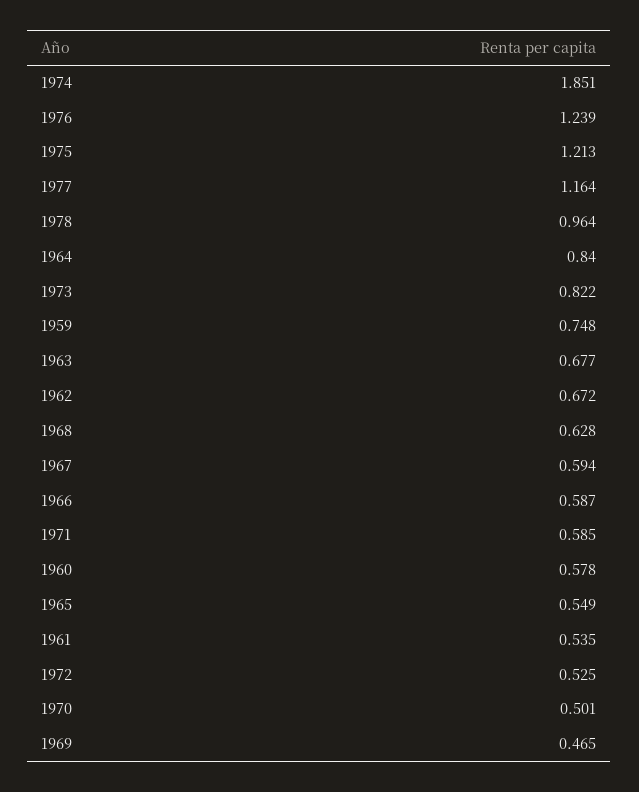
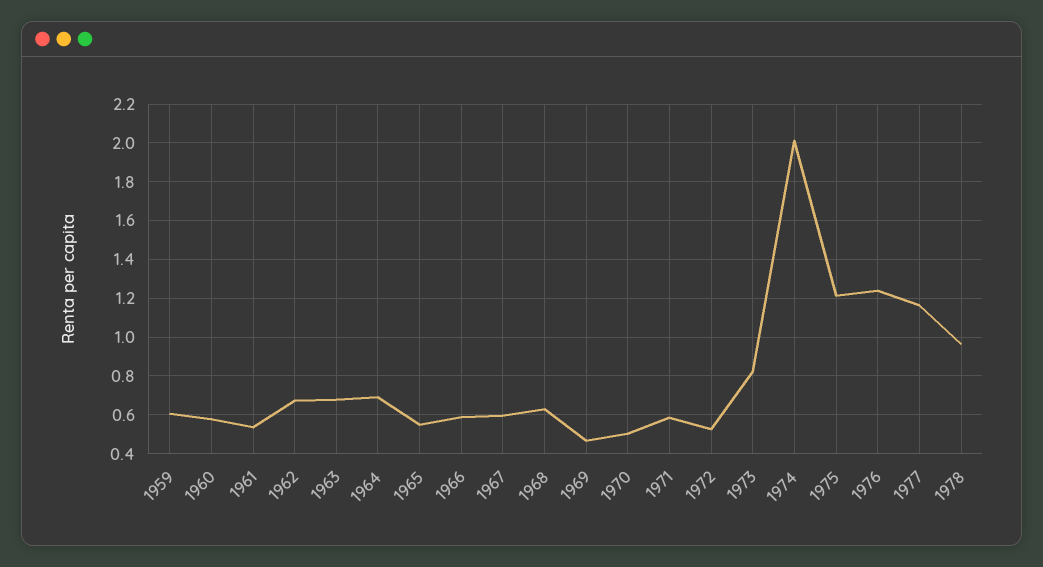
1974: 1.851 -> 2
1964: 0.84 -> 0.7
1959: 0.748 -> 0.6

